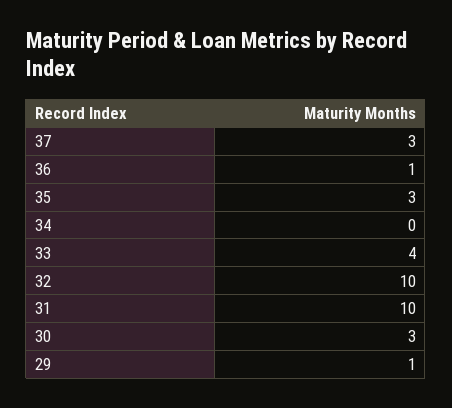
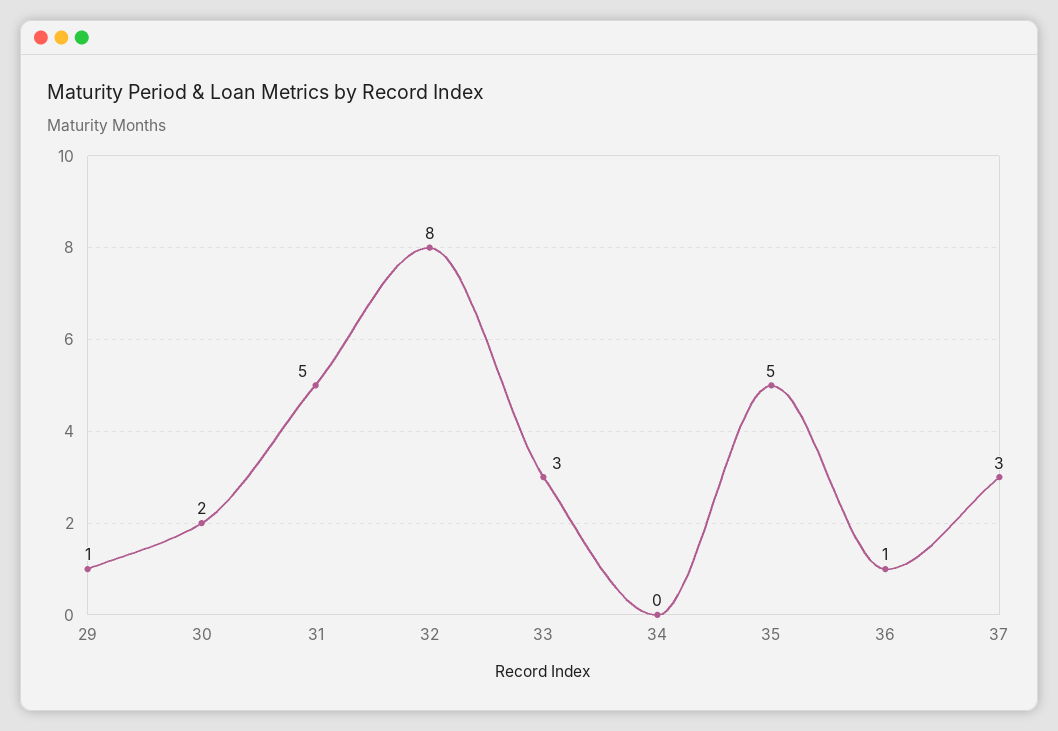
35: 3 -> 5
33: 4 -> 3
32: 10 -> 8
31: 10 -> 5
30: 3 -> 2

